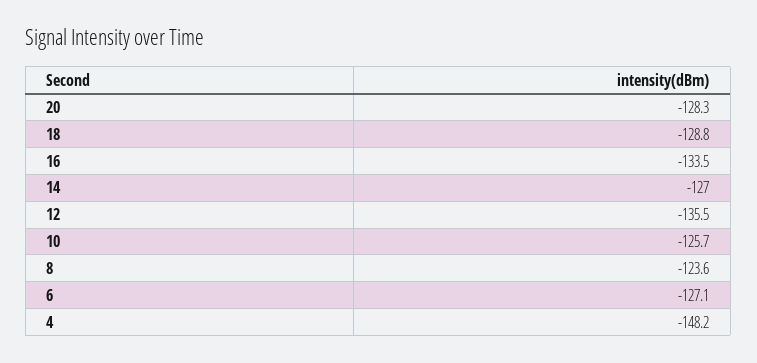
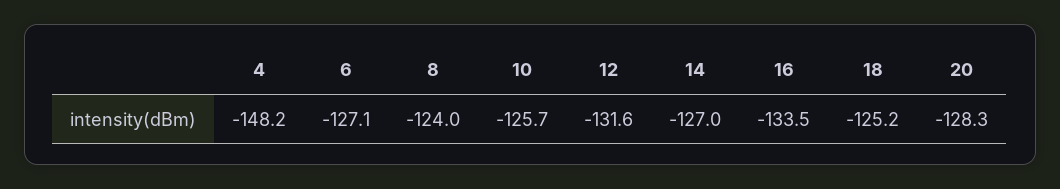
18: -128.8 -> -125.2
12: -135.5 -> -131.6
8: -123.6 -> -124

